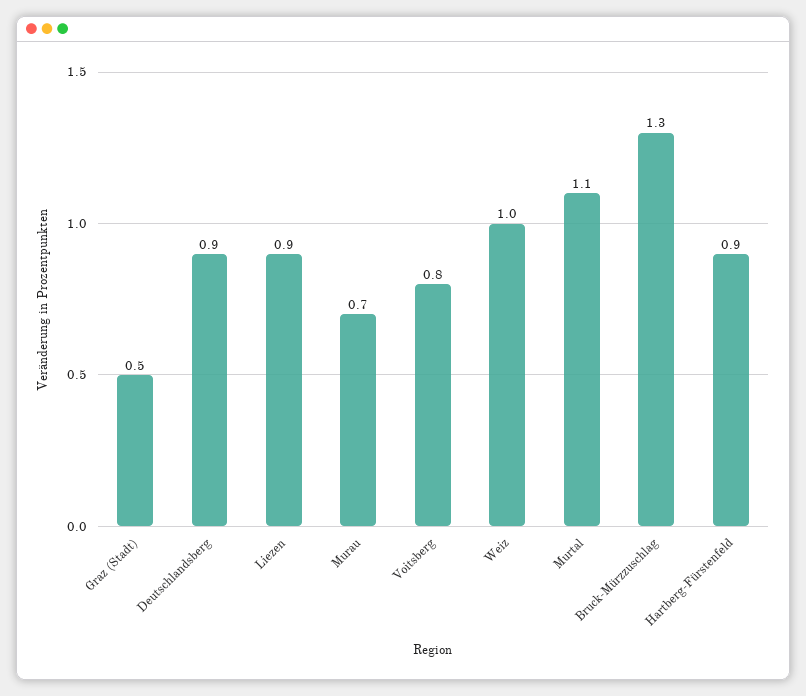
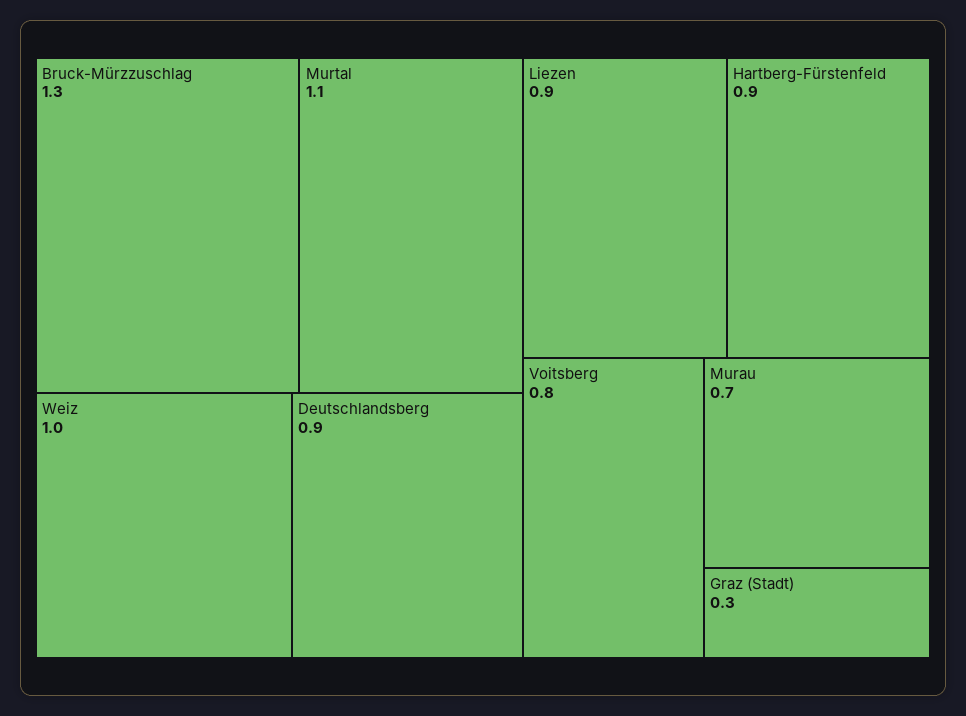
Graz (Stadt): 0.5 -> 0.3

